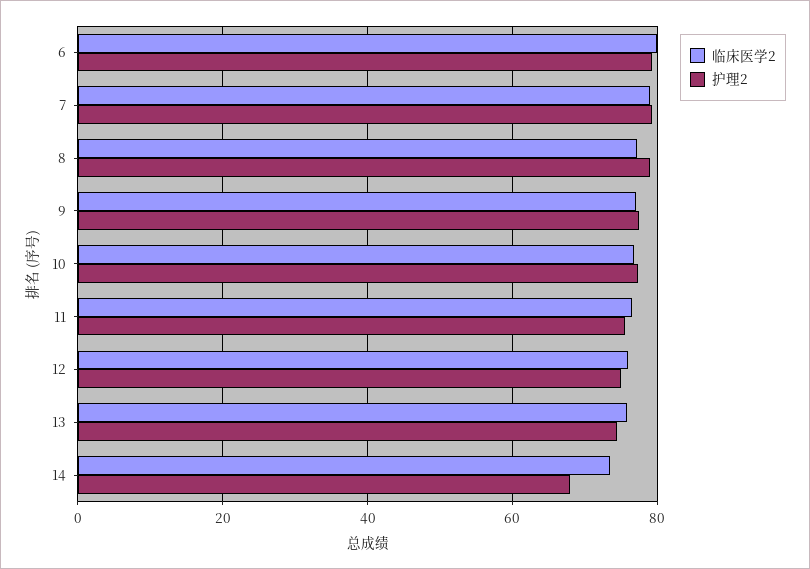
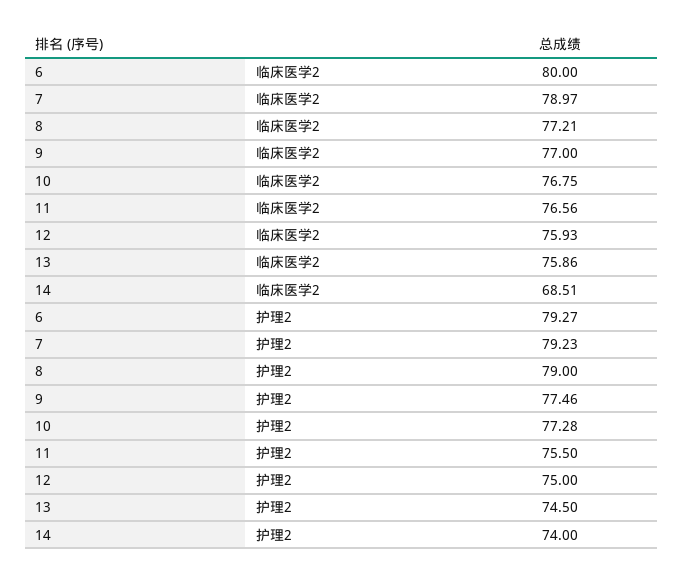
临床医学2, 14: 74 -> 68.51
护理2, 14: 68 -> 74

